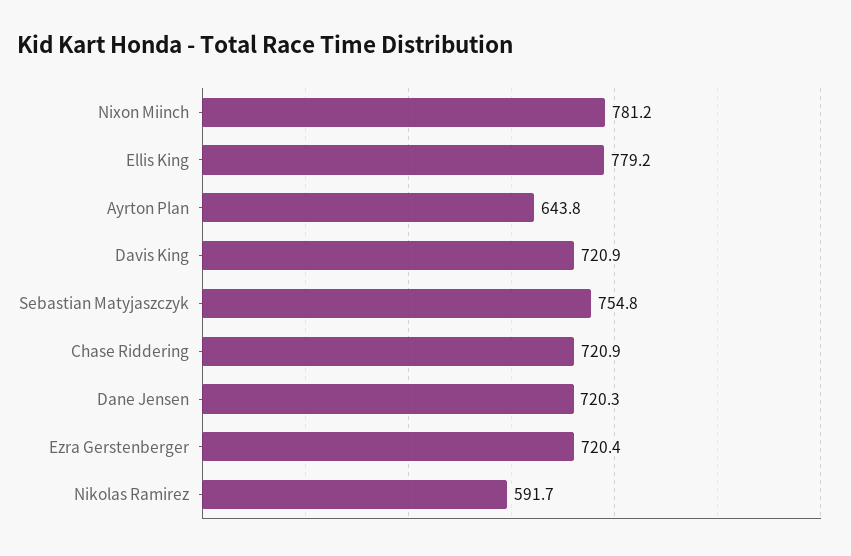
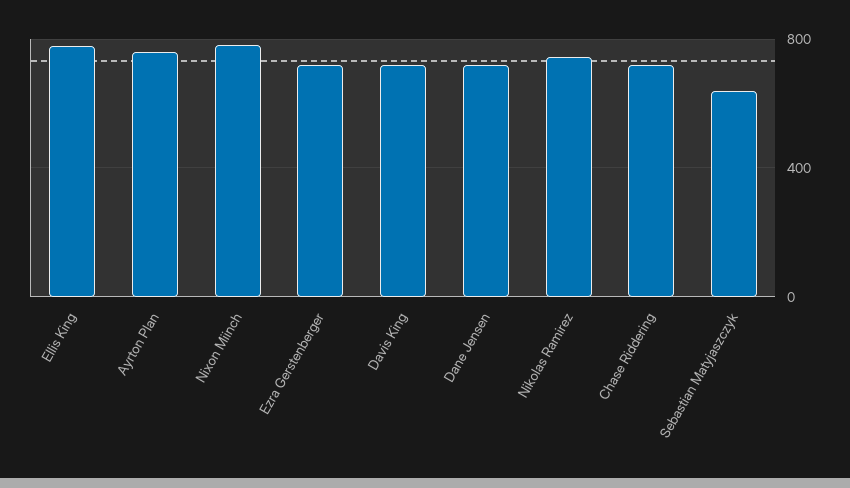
Ayrton Plan: 643.8 -> 750
Sebastian Matyjaszczyk: 754.8 -> 650
Nikolas Ramirez: 591.7 -> 750

